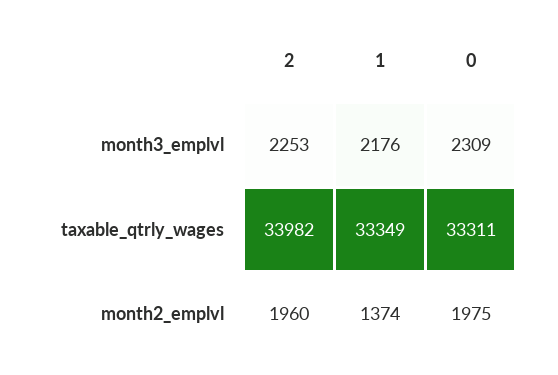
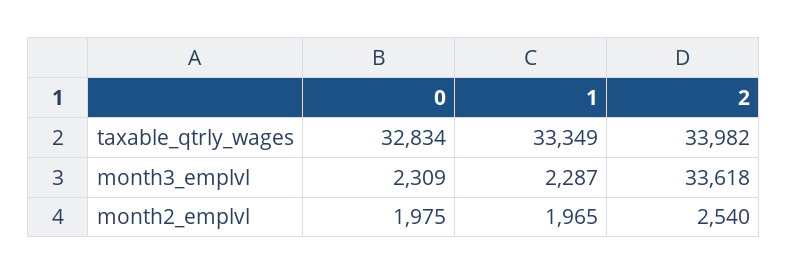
2, month3_emplvl: 2253 -> 33618
1, month3_emplvl: 2176 -> 2287
0, taxable_qtrly_wages: 33311 -> 32834
2, month2_emplvl: 1960 -> 2540
1, month2_emplvl: 1374 -> 1965

